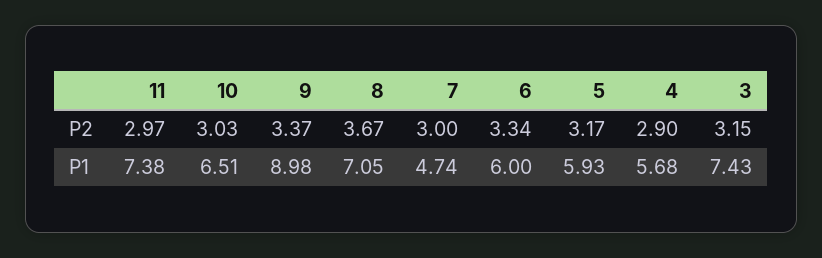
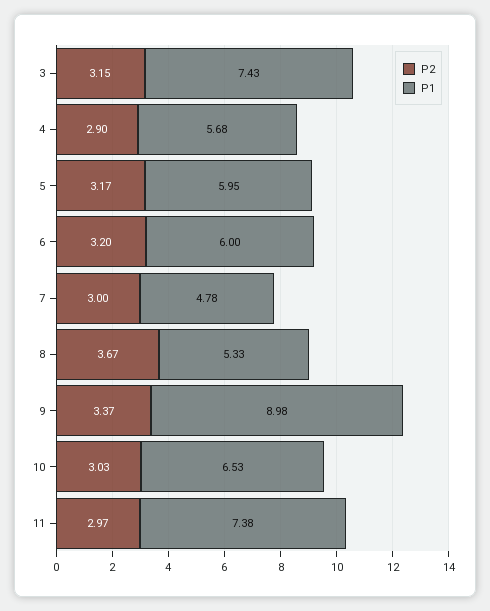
P2, 6: 3.34 -> 3.2
P1, 10: 6.51 -> 6.53
P1, 8: 7.05 -> 5.33
P1, 7: 4.74 -> 4.78
P1, 5: 5.93 -> 5.95

